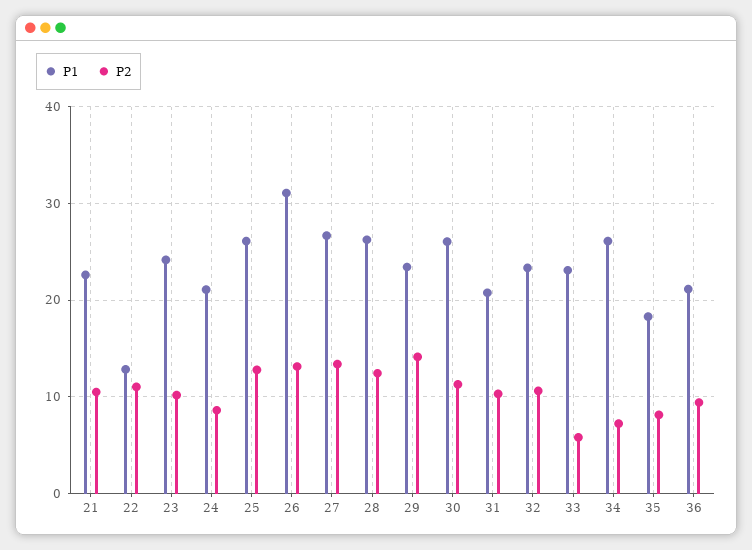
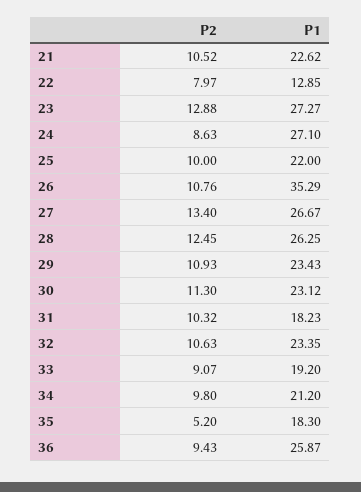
P2, 22: 11 -> 7.97
P1, 23: 24 -> 27.27
P2, 23: 10 -> 12.88
P1, 24: 21 -> 27.1
P1, 25: 26 -> 22
P2, 25: 13 -> 10
P1, 26: 31 -> 35.29
P2, 26: 13 -> 10.76
P2, 29: 14 -> 10.93
P1, 30: 26 -> 23.12
P1, 31: 21 -> 18.23
P1, 33: 23 -> 19.2
P2, 33: 6 -> 9.07
P1, 34: 26 -> 21.2
P2, 34: 7 -> 9.8
P2, 35: 8 -> 5.2
P1, 36: 21 -> 25.87

